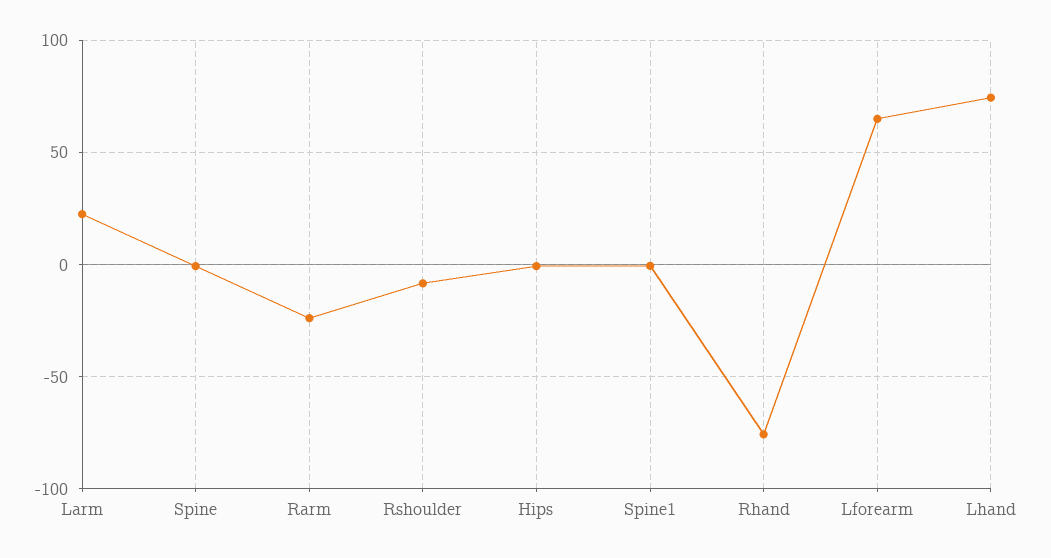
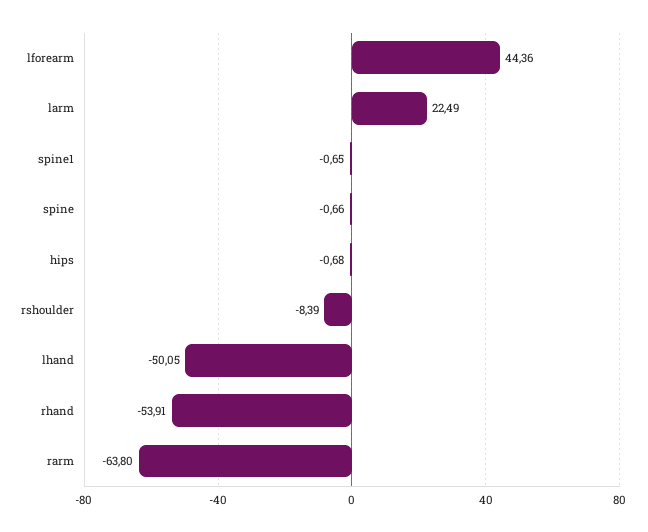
Rarm: -25 -> -63.8
Rhand: -75 -> -53.91
Lforearm: 65 -> 44.36
Lhand: 75 -> -50.05

